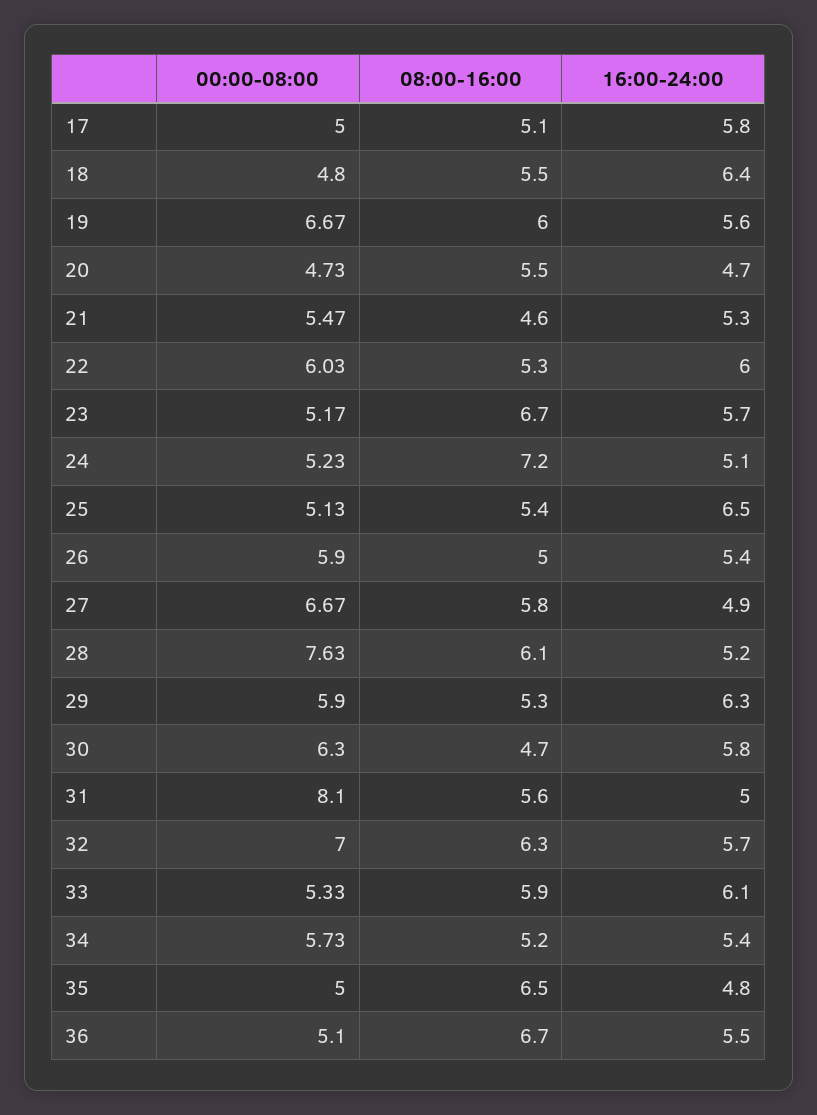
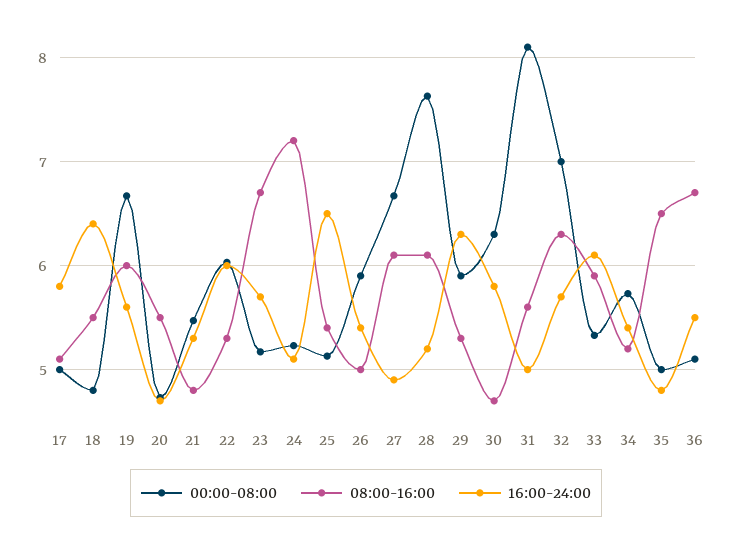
08:00-16:00, 21: 4.6 -> 4.8
08:00-16:00, 27: 5.8 -> 6.1

